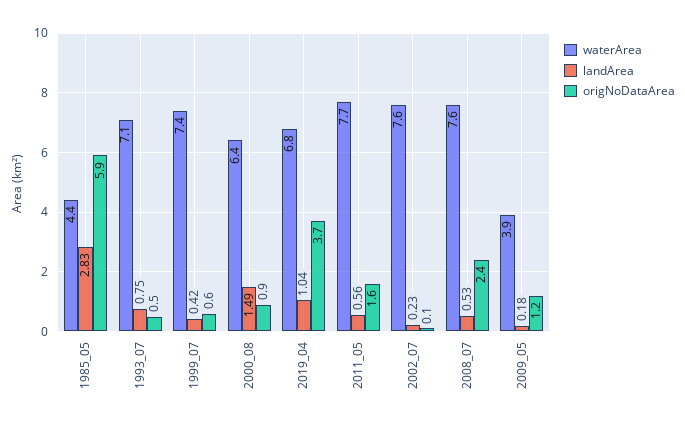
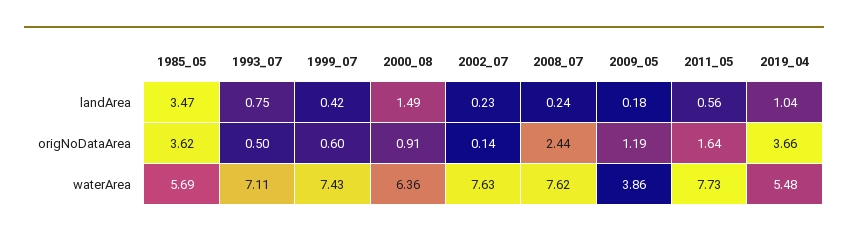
waterArea, 1985_05: 4.4 -> 5.69
landArea, 1985_05: 2.83 -> 3.47
origNoDataArea, 1985_05: 5.9 -> 3.62
waterArea, 2019_04: 6.8 -> 5.48
landArea, 2008_07: 0.53 -> 0.24

